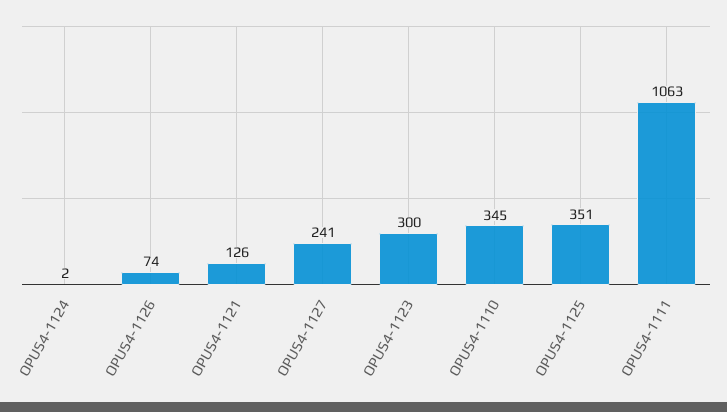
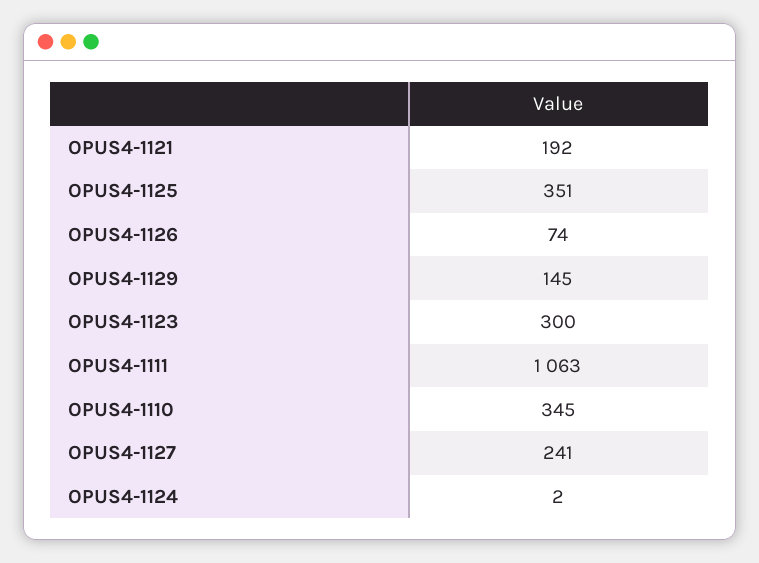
OPUS4-1121: 126 -> 192
OPUS4-1129: none -> 145

